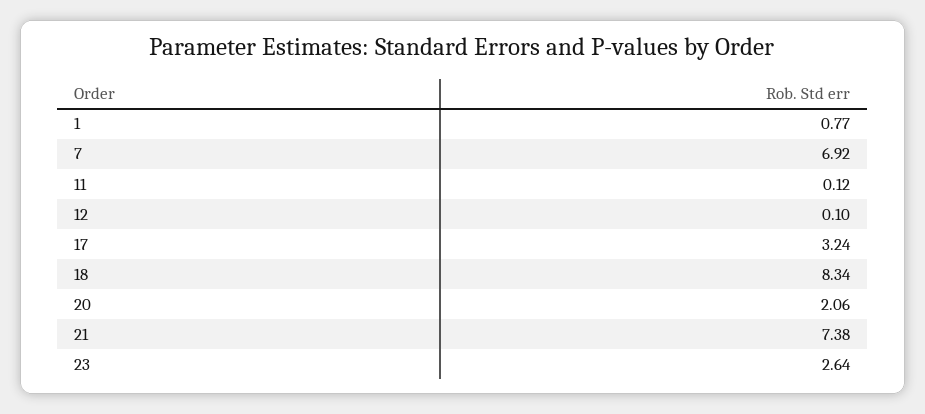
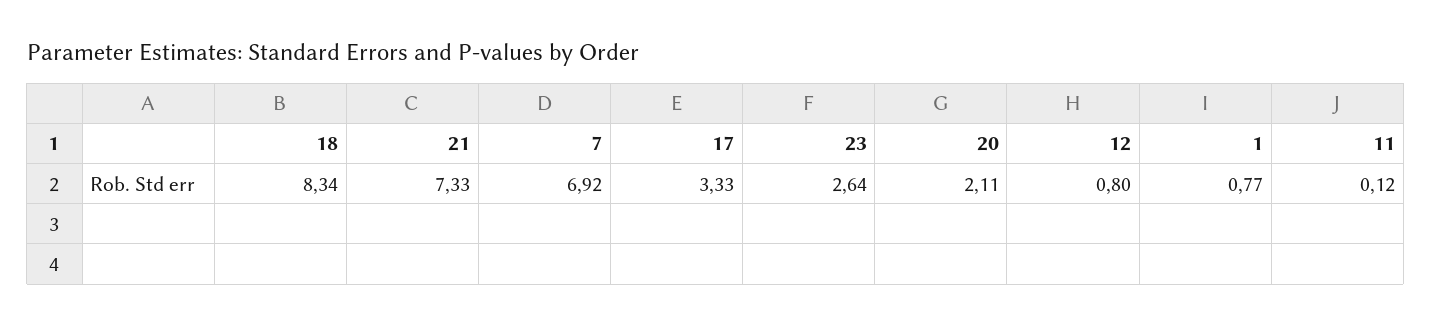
12: 0.1 -> 0.8
17: 3.24 -> 3.33
20: 2.06 -> 2.11
21: 7.38 -> 7.33

